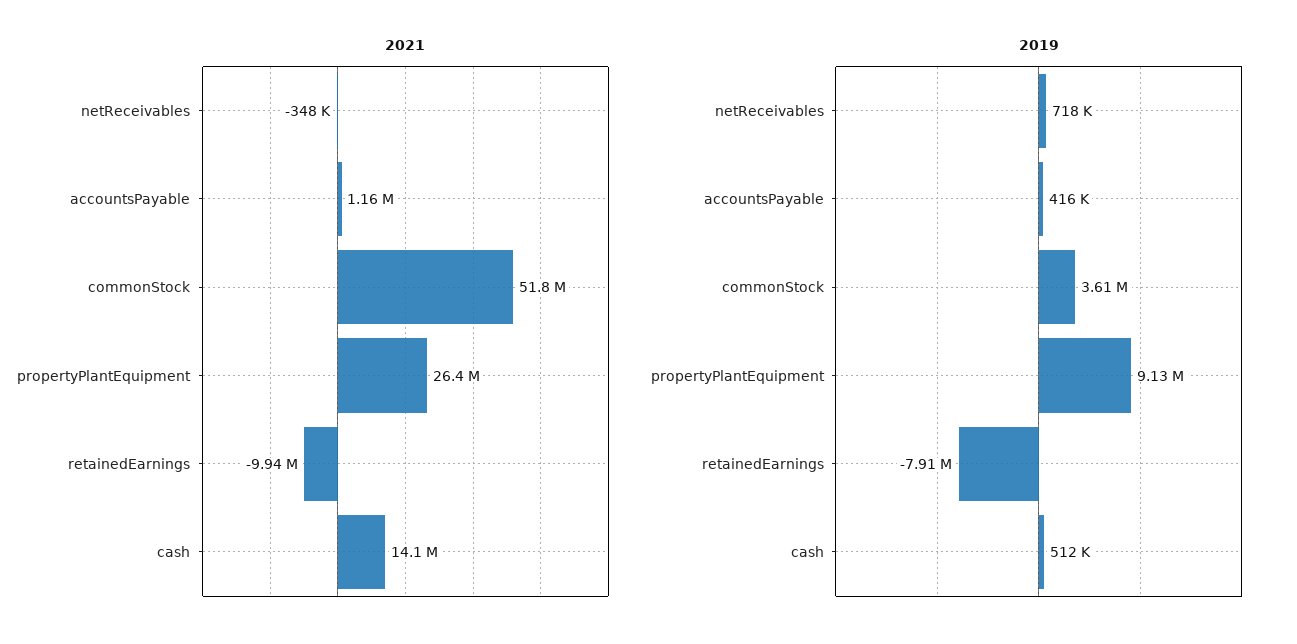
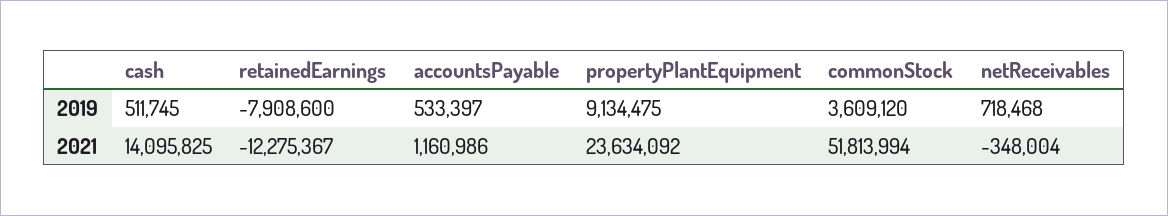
2021, propertyPlantEquipment: 26400000 -> 23634092
2021, retainedEarnings: -9940000 -> -12275367
2019, accountsPayable: 416000 -> 533397

